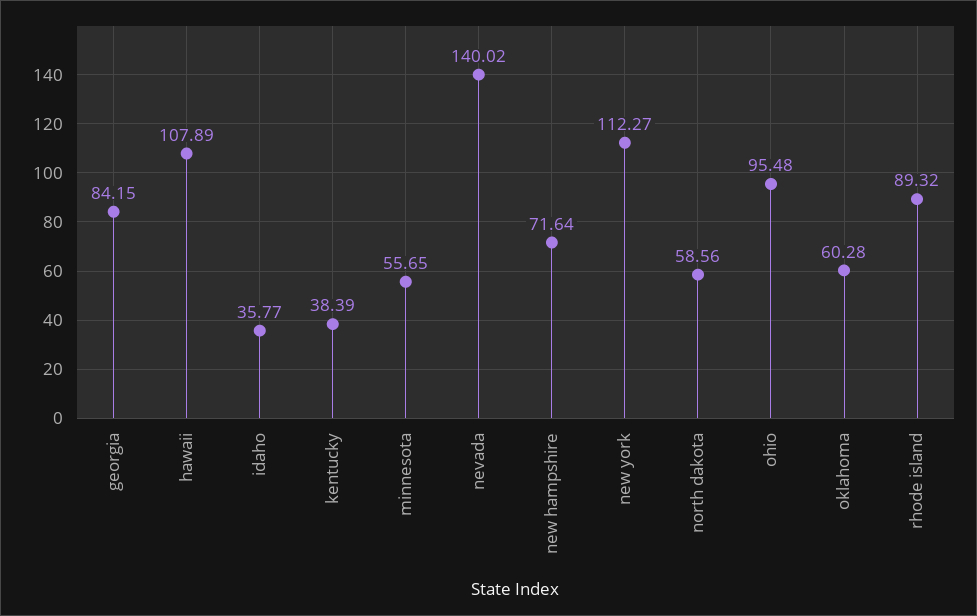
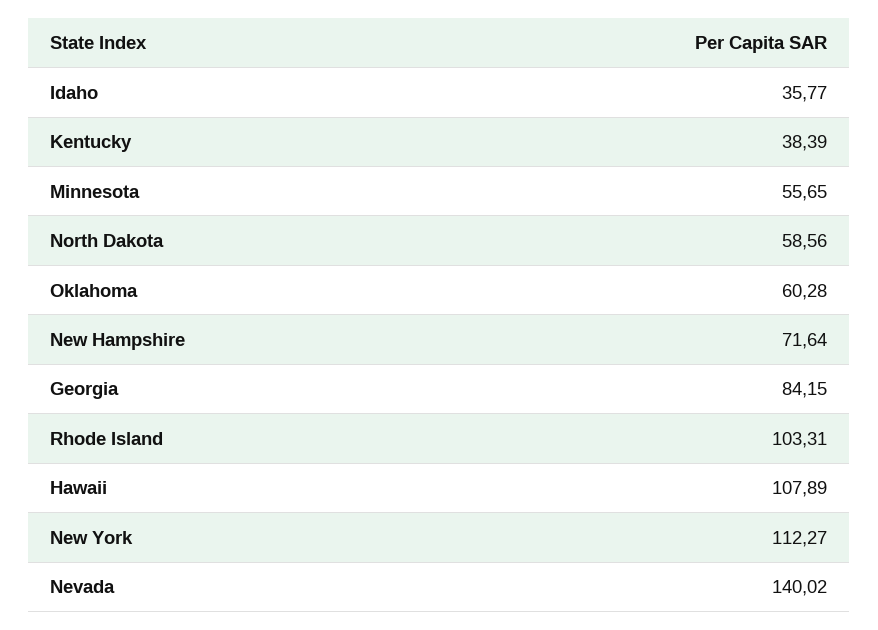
ohio: 95.48 -> none
rhode island: 89.32 -> 103.31

